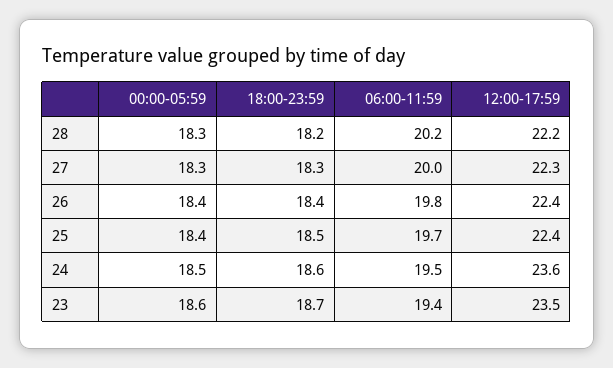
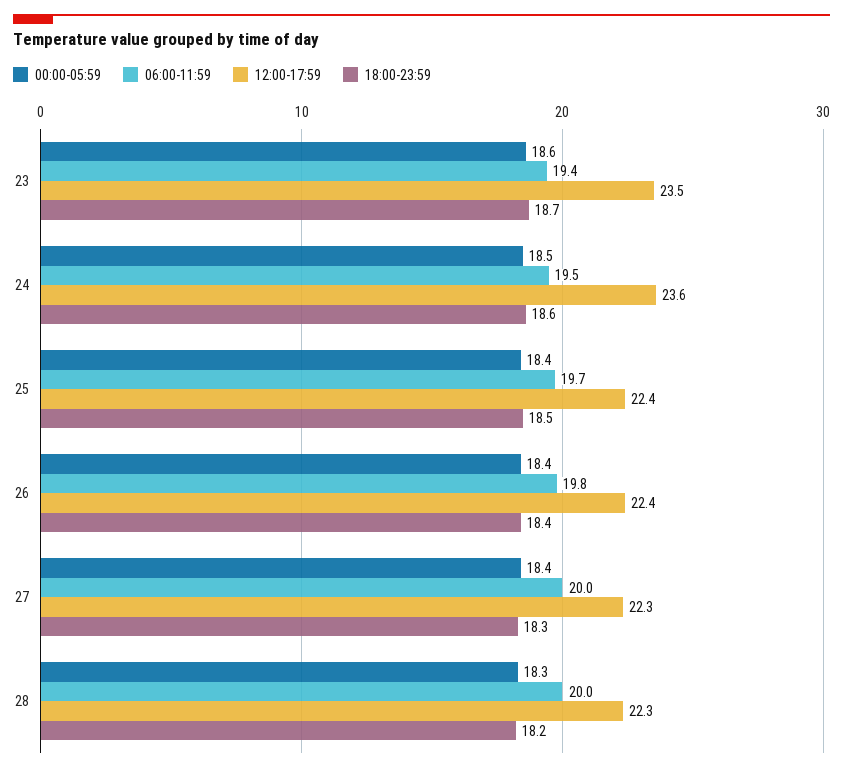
06:00-11:59, 28: 20.2 -> 20
12:00-17:59, 28: 22.2 -> 22.3
00:00-05:59, 27: 18.3 -> 18.4

